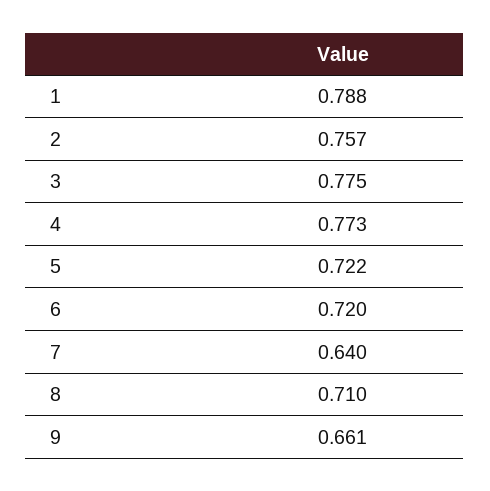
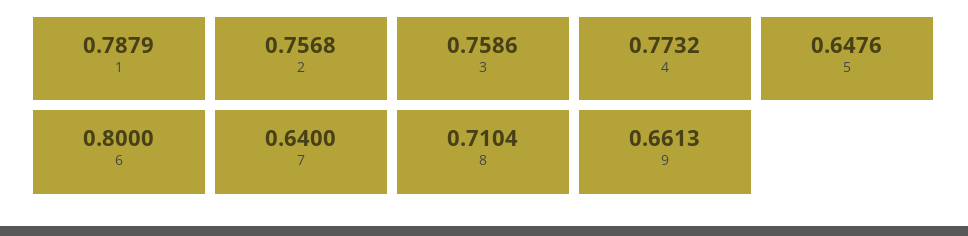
3: 0.775 -> 0.7586
5: 0.722 -> 0.6476
6: 0.72 -> 0.8

